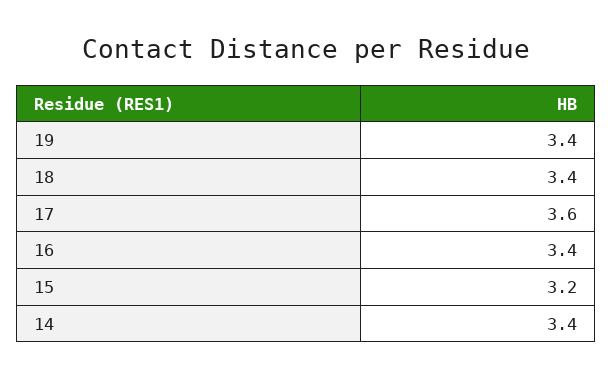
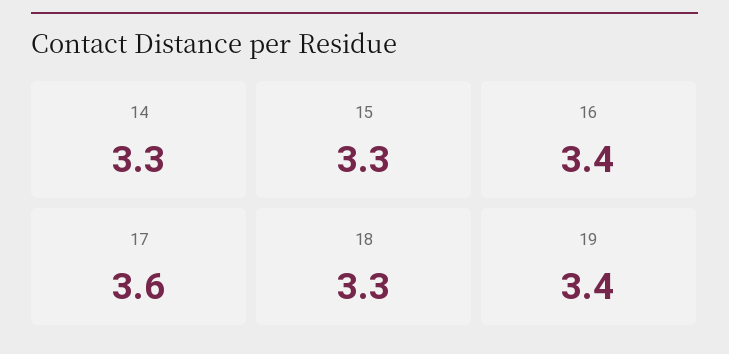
18: 3.4 -> 3.3
15: 3.2 -> 3.3
14: 3.4 -> 3.3

